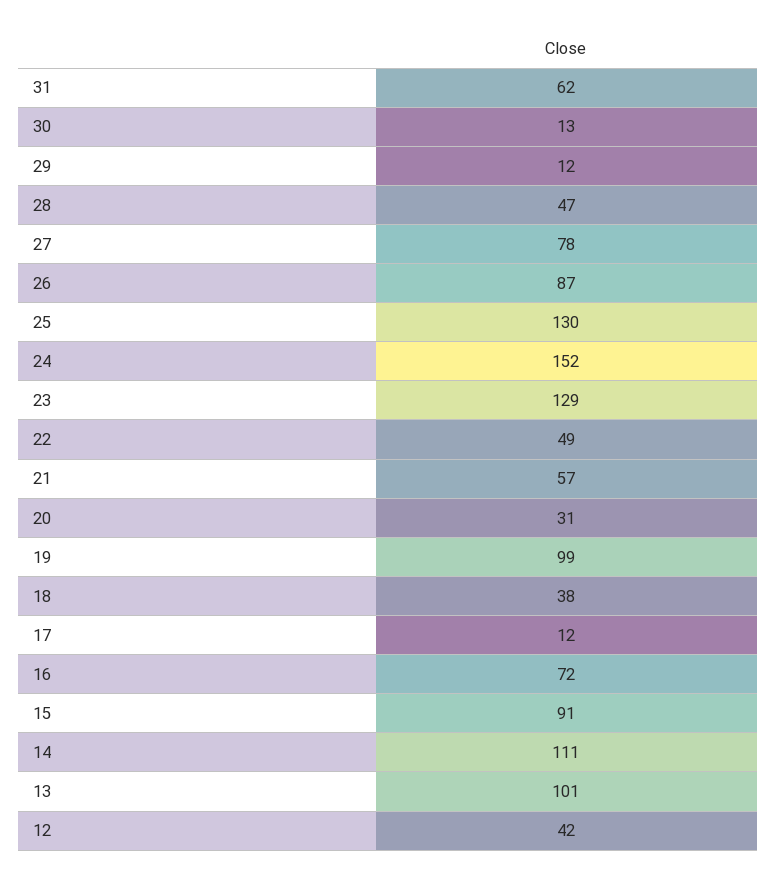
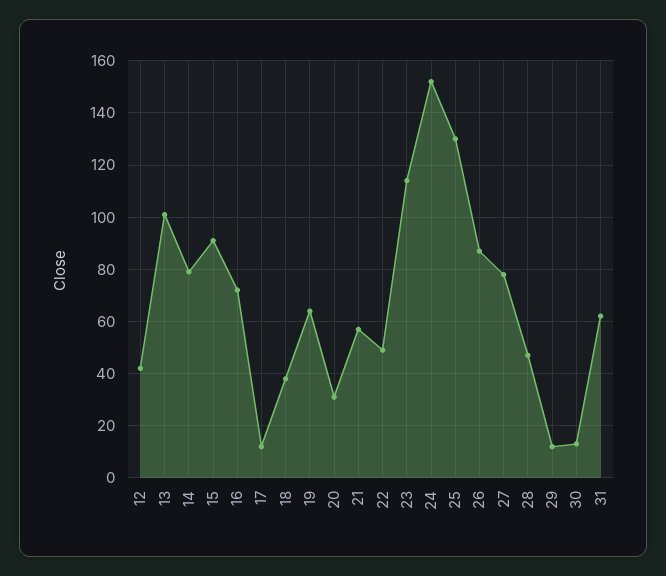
23: 129 -> 115
19: 99 -> 65
14: 111 -> 80

